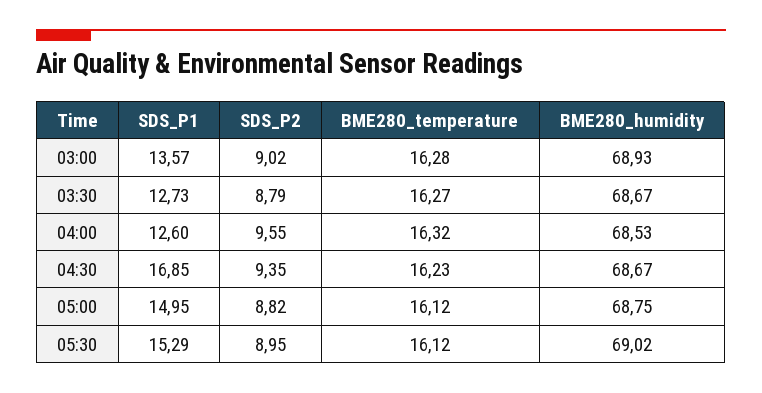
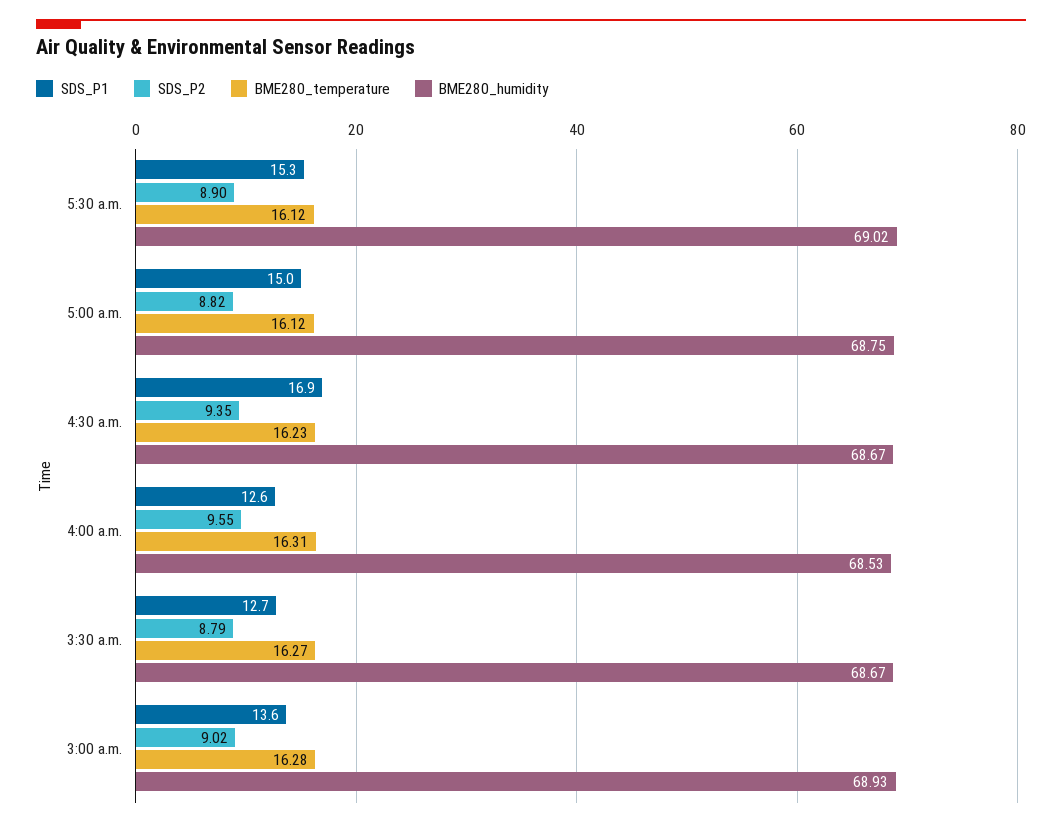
BME280_temperature, 04:00: 16.32 -> 16.31
SDS_P2, 05:30: 8.95 -> 8.9

